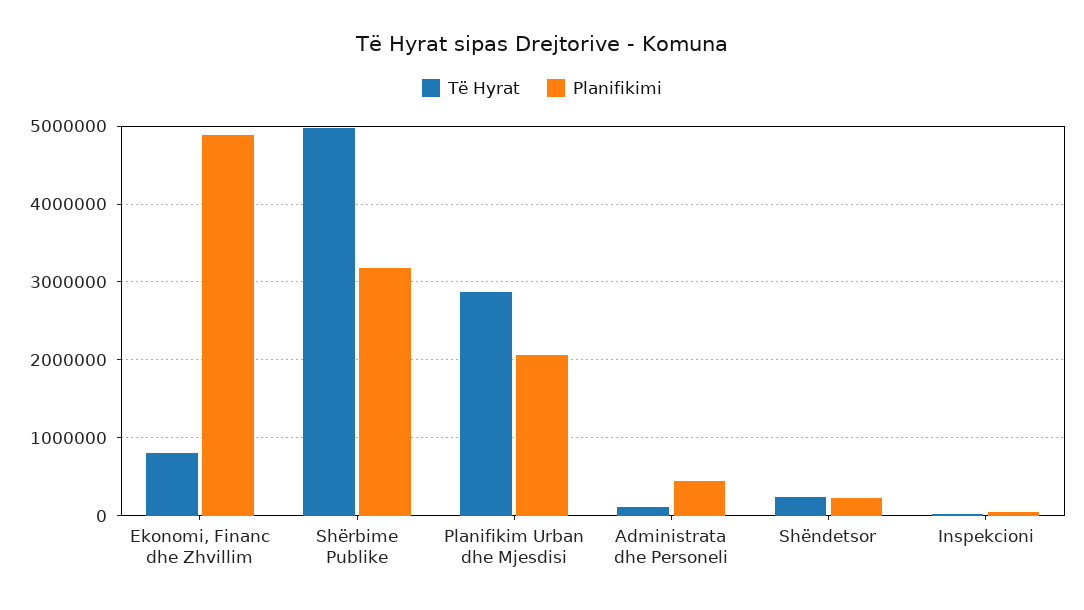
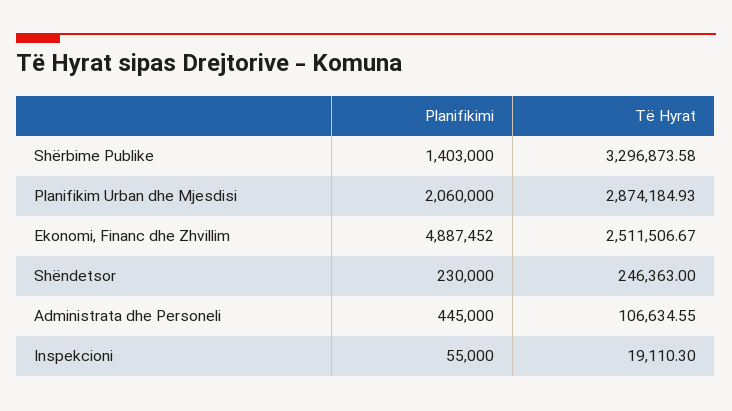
Të Hyrat, Ekonomi, Financ dhe Zhvillim: 800000 -> 2511506.67
Të Hyrat, Shërbime Publike: 5000000 -> 3296873.58
Planifikimi, Shërbime Publike: 3200000 -> 1403000

